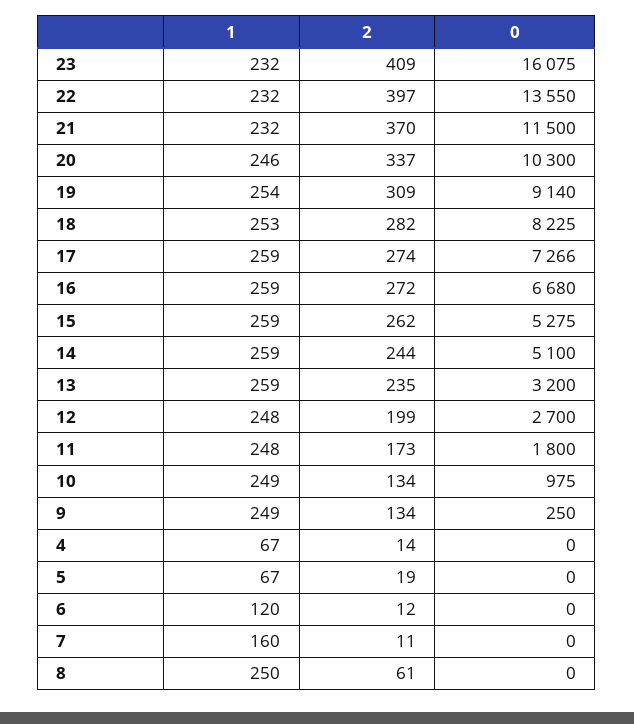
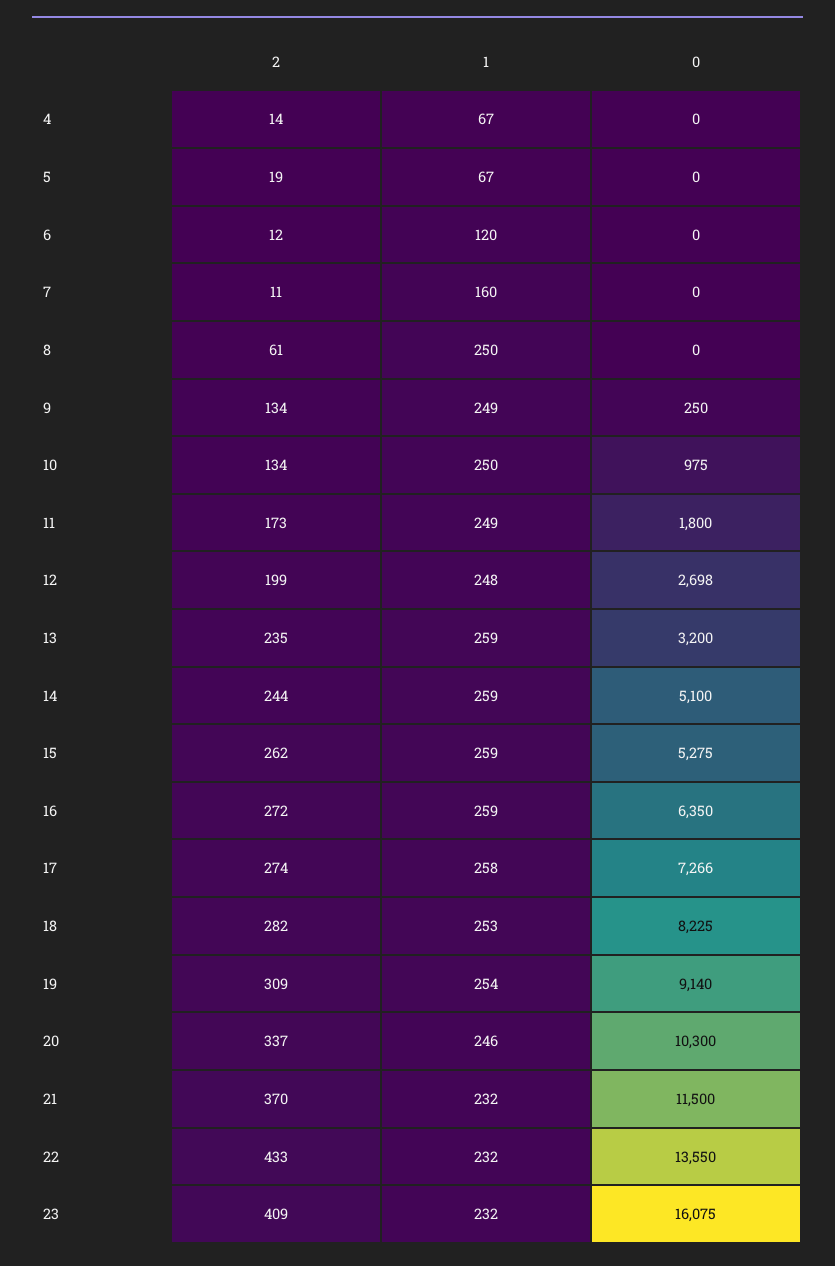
2, 22: 397 -> 433
1, 17: 259 -> 258
0, 16: 6680 -> 6350
0, 12: 2700 -> 2698
1, 11: 248 -> 249
1, 10: 249 -> 250

